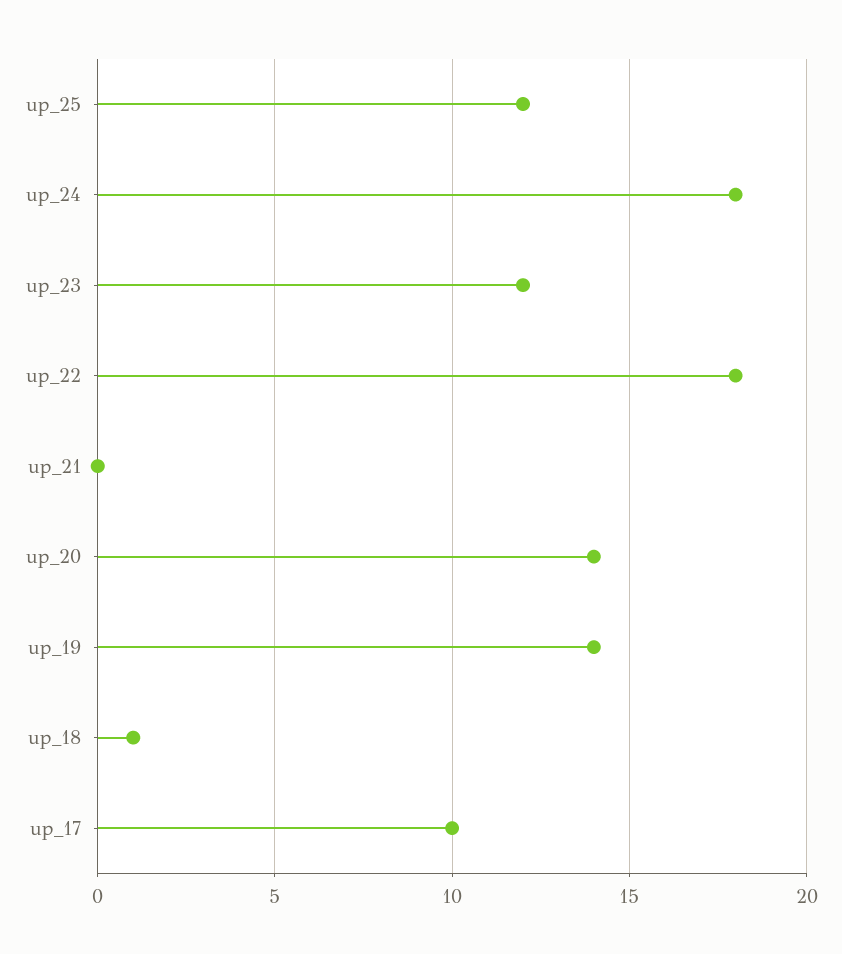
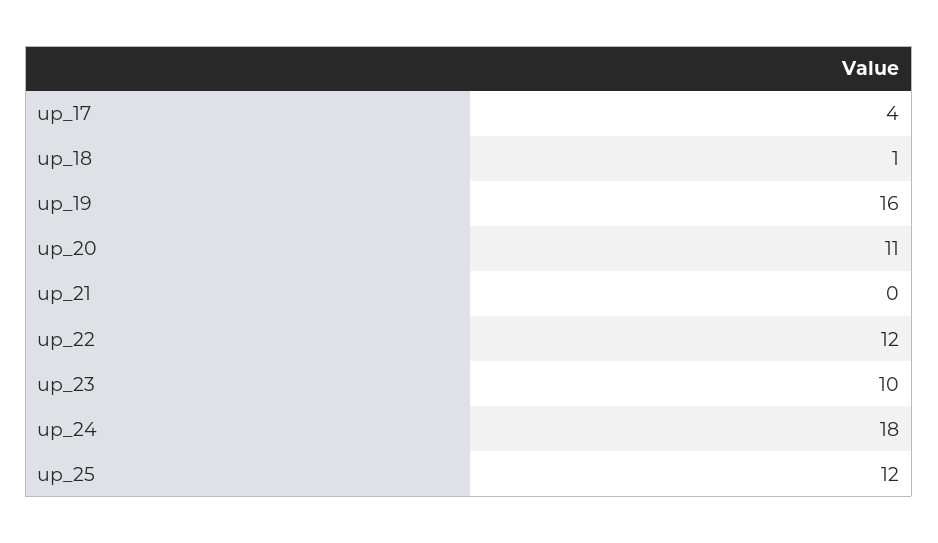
up_23: 12 -> 10
up_22: 18 -> 12
up_20: 14 -> 11
up_19: 14 -> 16
up_17: 10 -> 4

